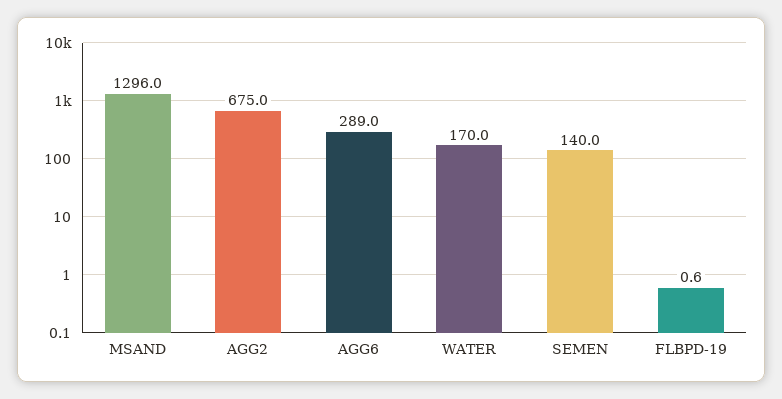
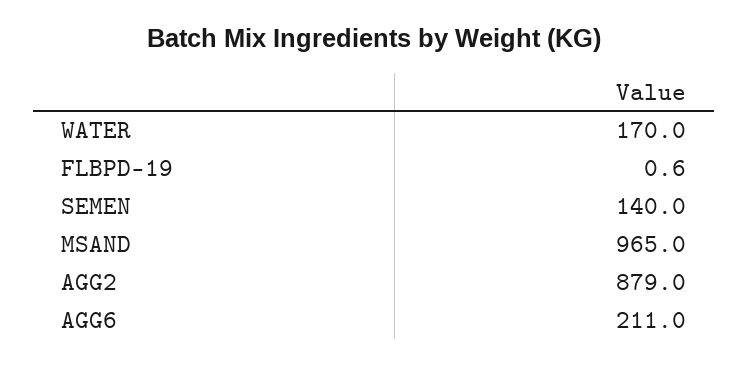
MSAND: 1296 -> 965
AGG2: 675 -> 879
AGG6: 289 -> 211

